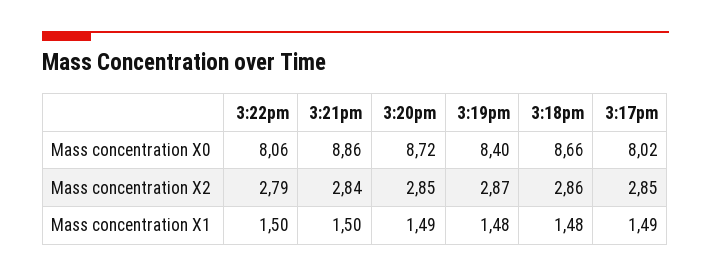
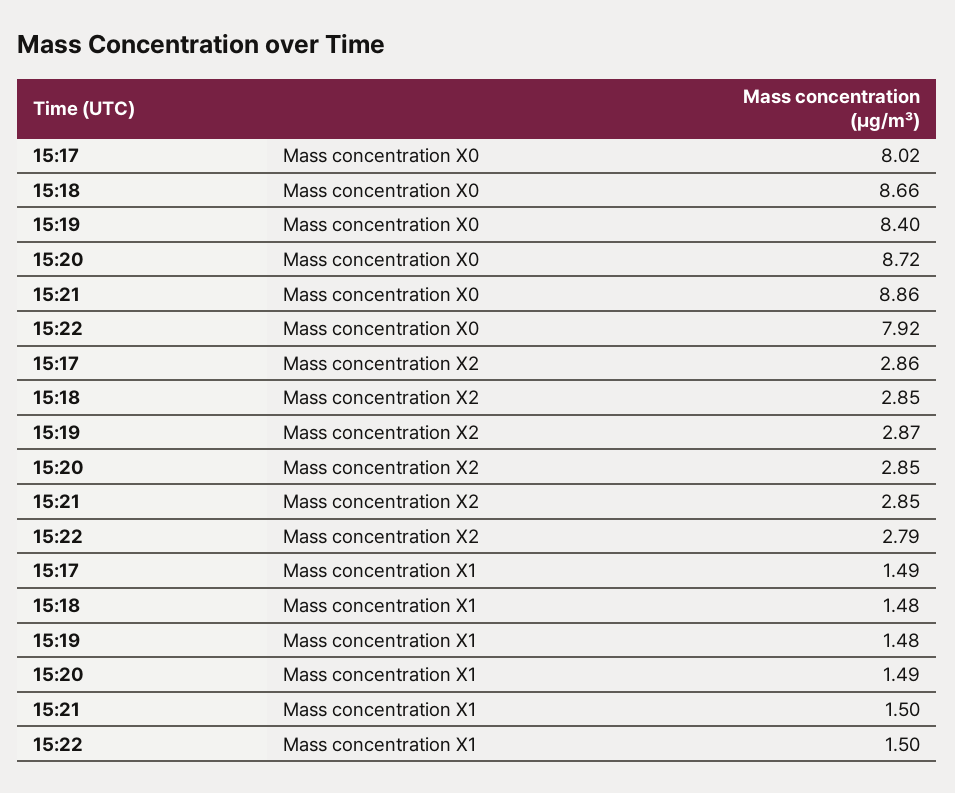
3:22pm, Mass concentration X0: 8.06 -> 7.92
3:21pm, Mass concentration X2: 2.84 -> 2.85
3:18pm, Mass concentration X2: 2.86 -> 2.85
3:17pm, Mass concentration X2: 2.85 -> 2.86

